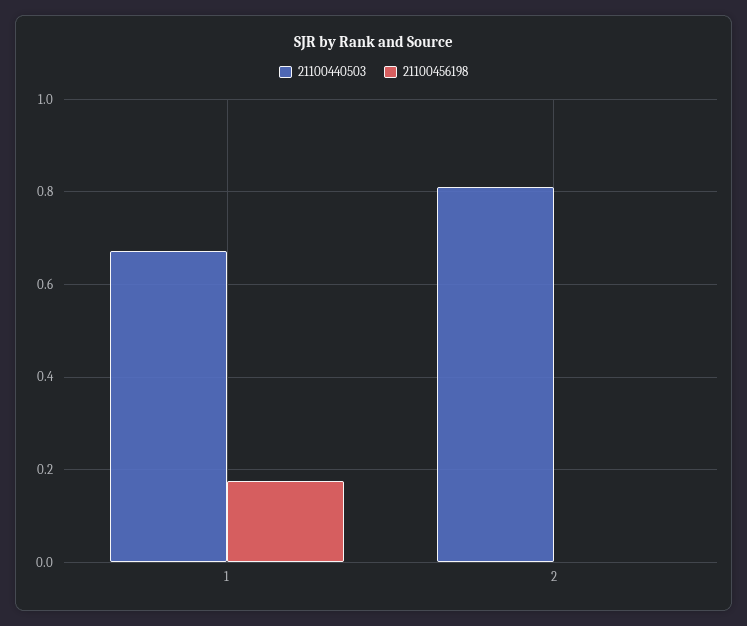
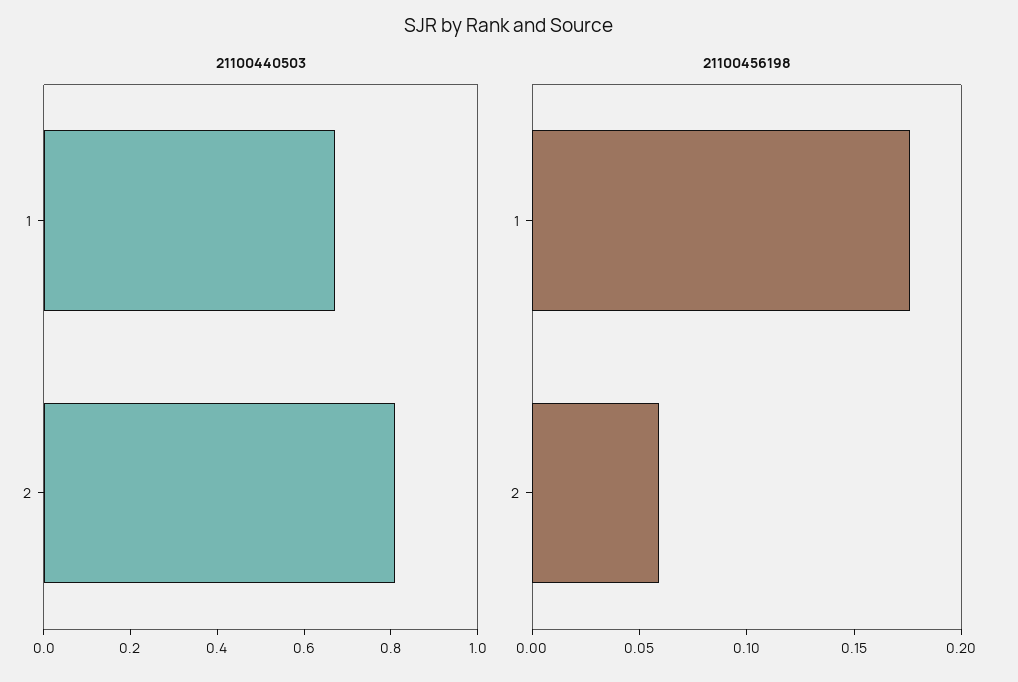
21100456198, 2: 0 -> 0.06

